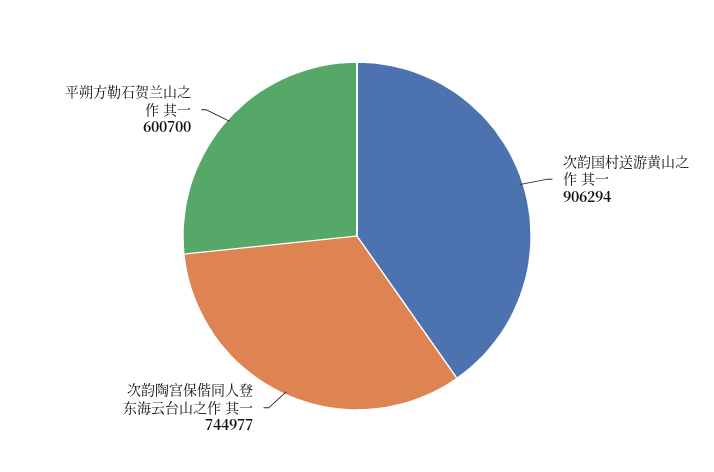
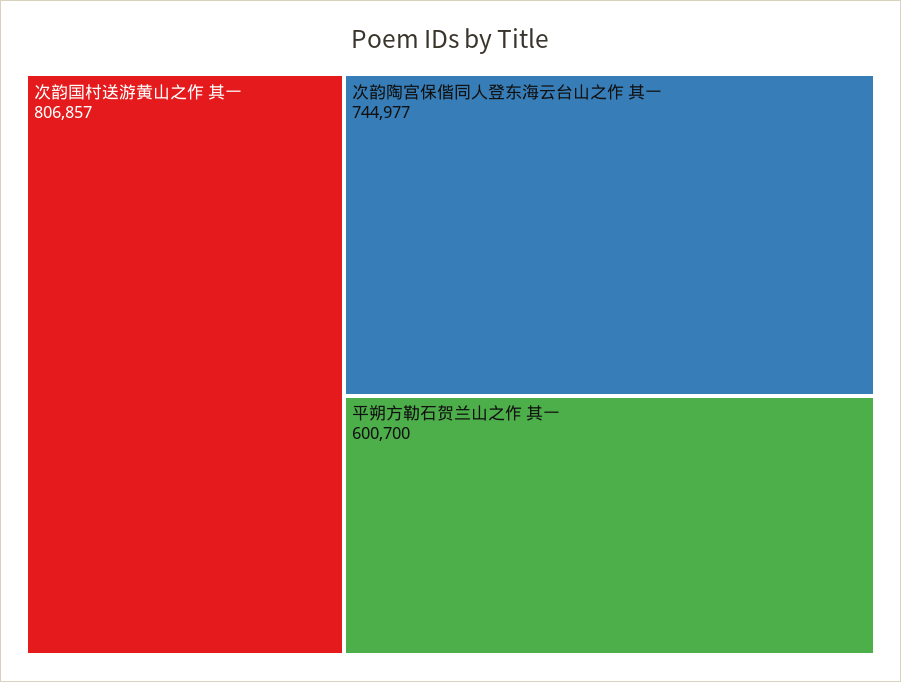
次韵国村送游黄山之作 其一: 906294 -> 806857

